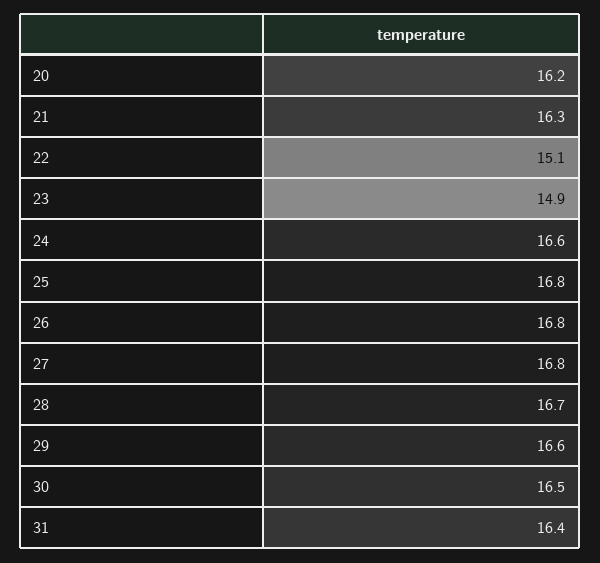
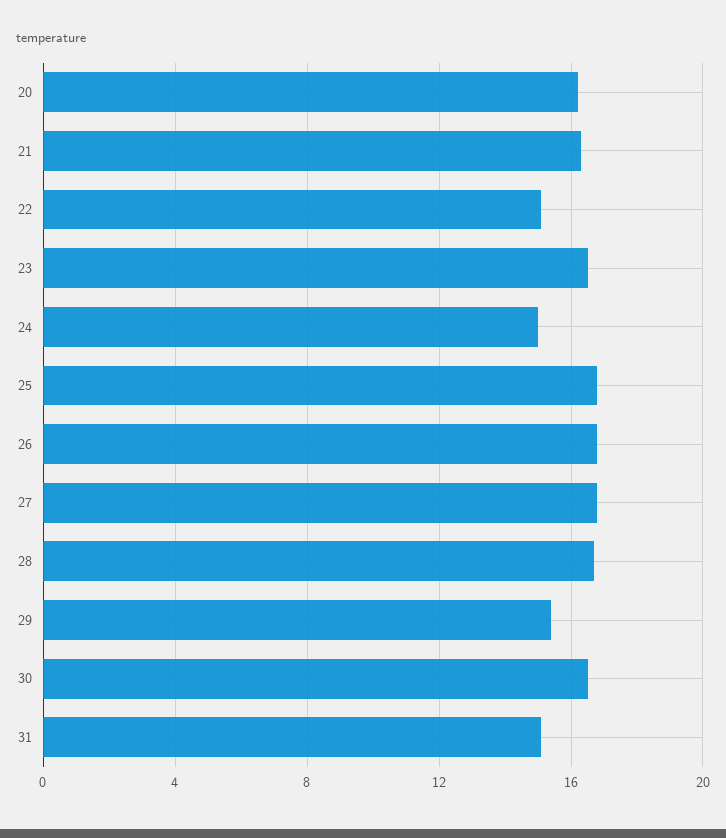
23: 14.9 -> 16.5
24: 16.6 -> 15
29: 16.6 -> 15.5
31: 16.4 -> 15

